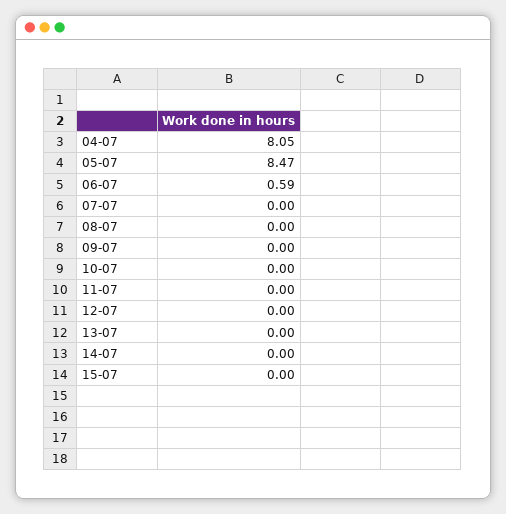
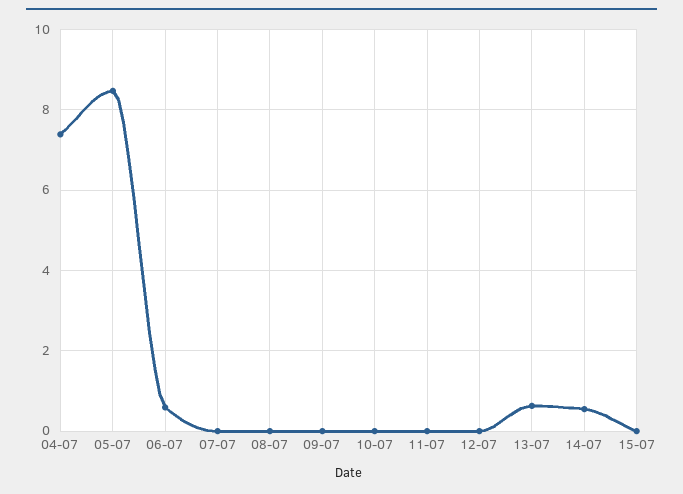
04-07: 8.05 -> 7.4
13-07: 0 -> 0.6
14-07: 0 -> 0.6

